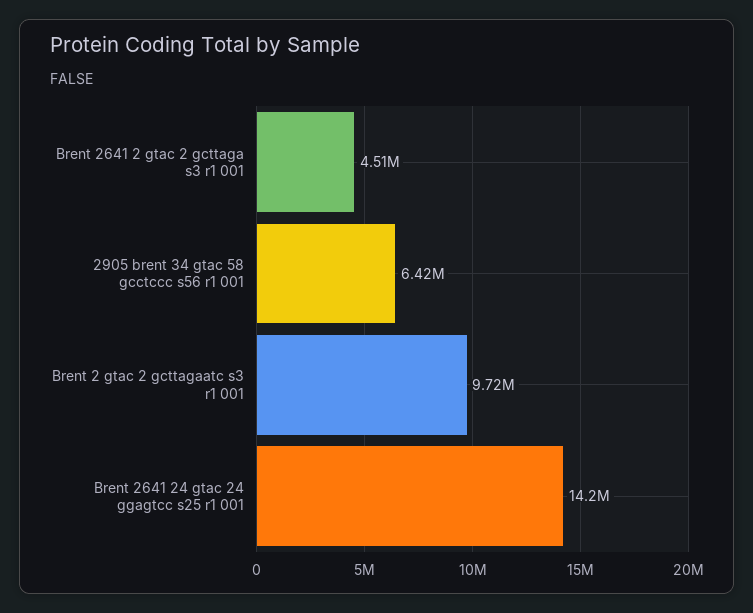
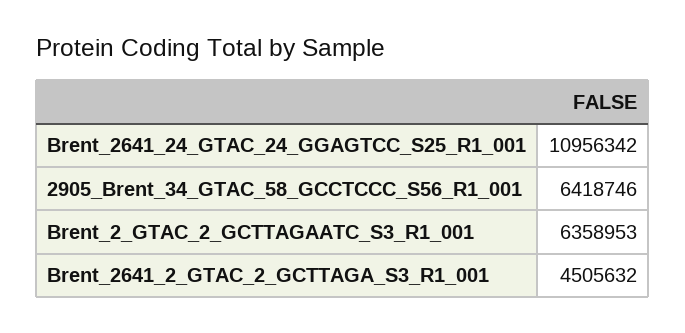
Brent 2 gtac 2 gcttagaatc s3 r1 001: 9720000 -> 6358953
Brent 2641 24 gtac 24 ggagtcc s25 r1 001: 14200000 -> 10956342

